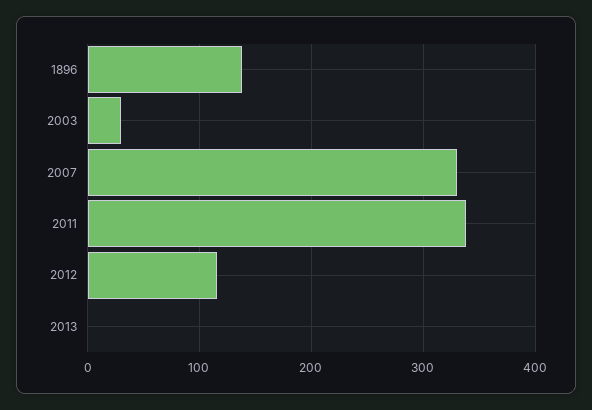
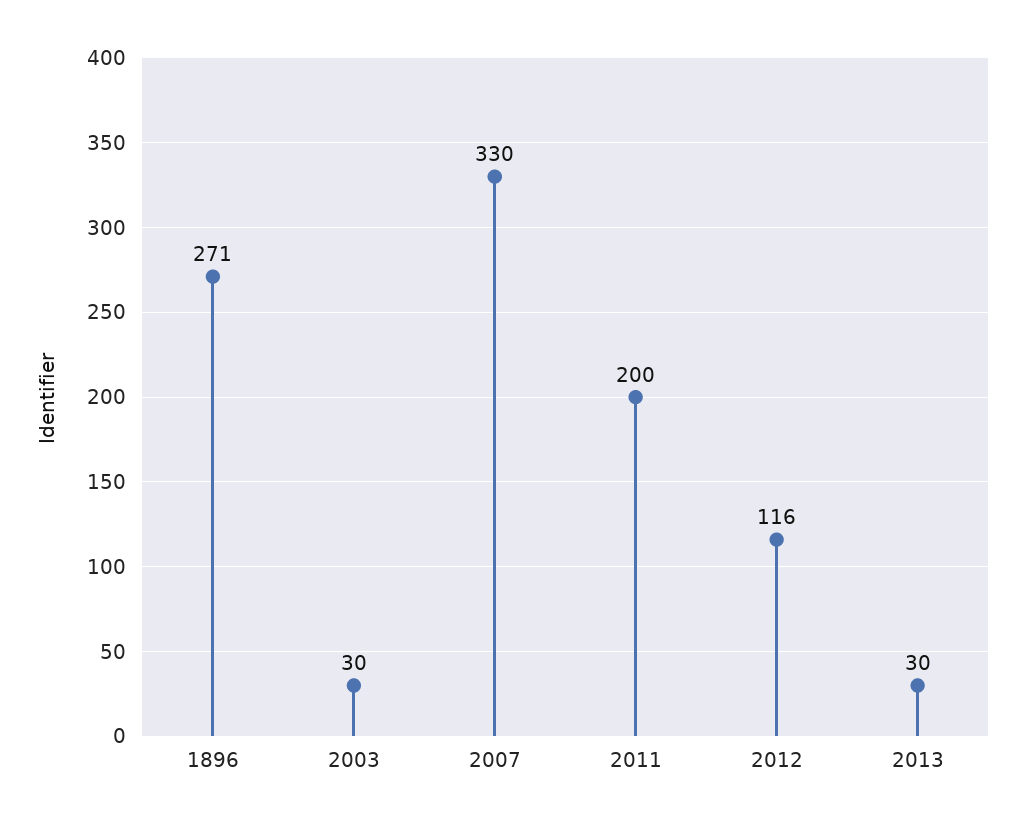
1896: 140 -> 271
2011: 340 -> 200
2013: 0 -> 30

